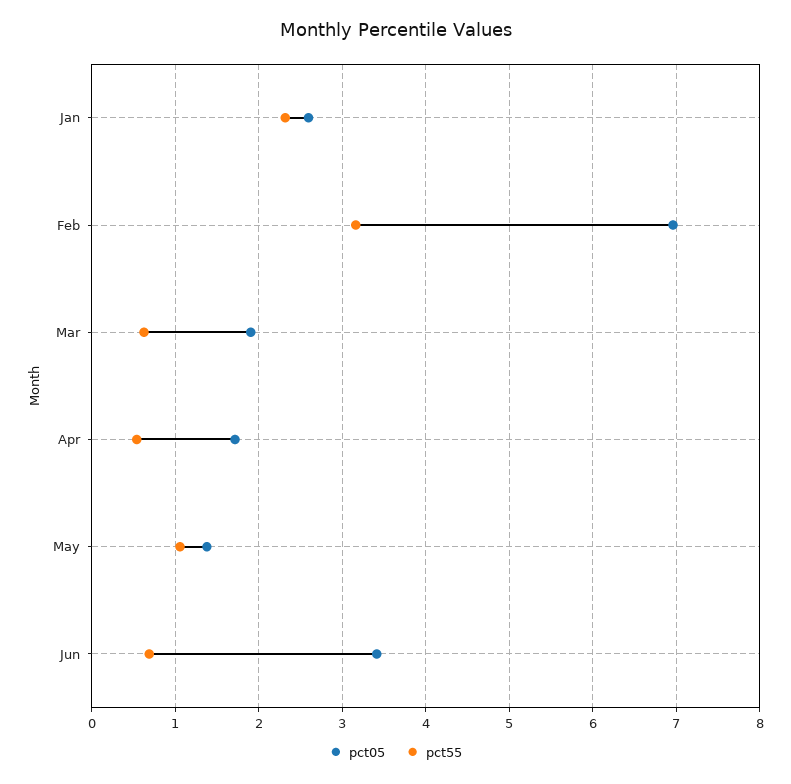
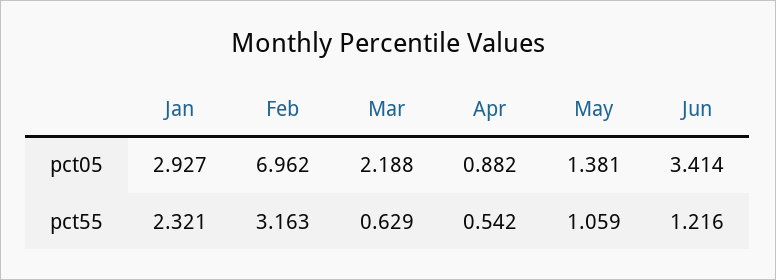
pct05, Jan: 2.6 -> 2.927
pct05, Mar: 1.9 -> 2.188
pct05, Apr: 1.7 -> 0.882
pct55, Jun: 0.7 -> 1.216

